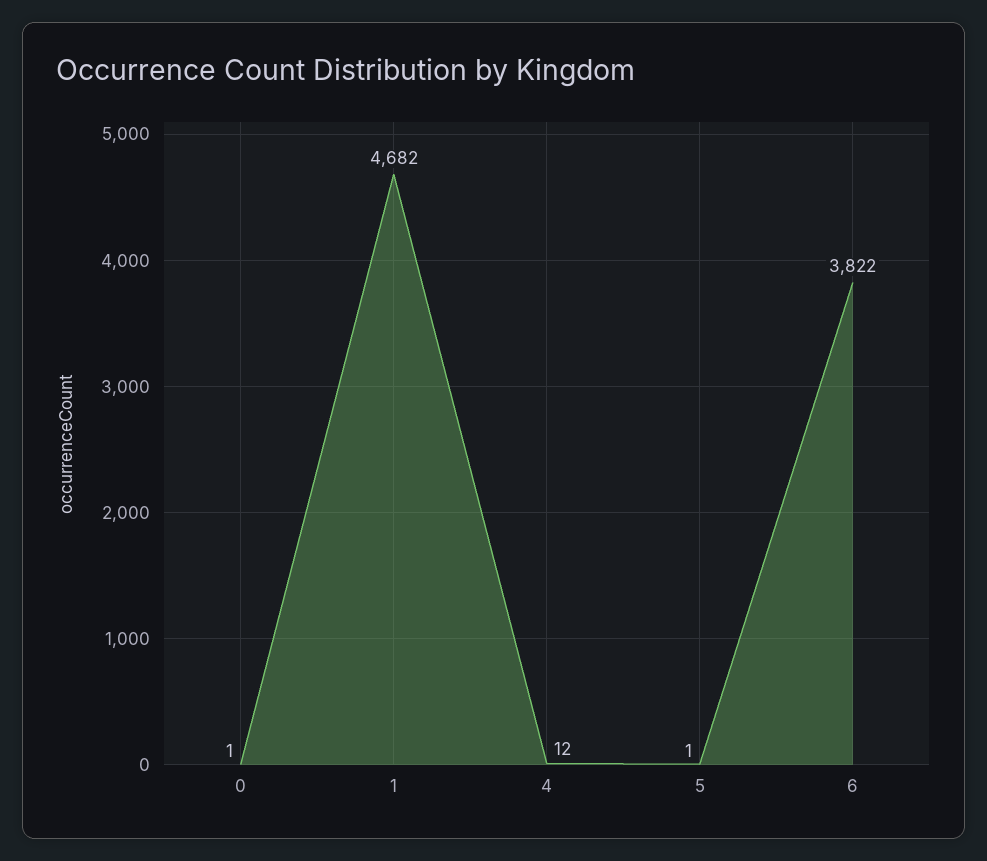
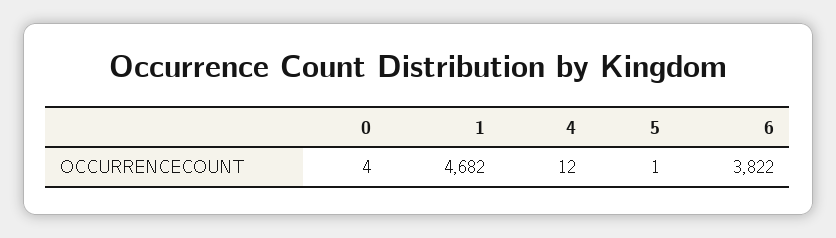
0: 1 -> 4

